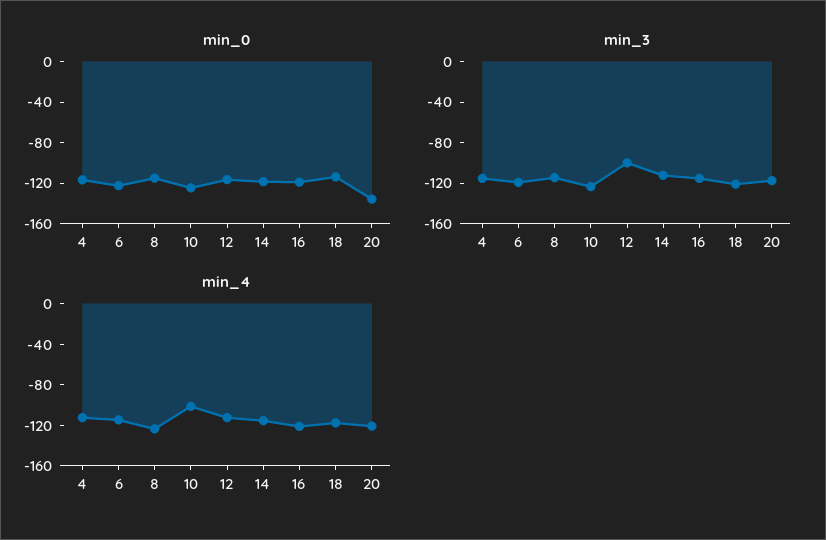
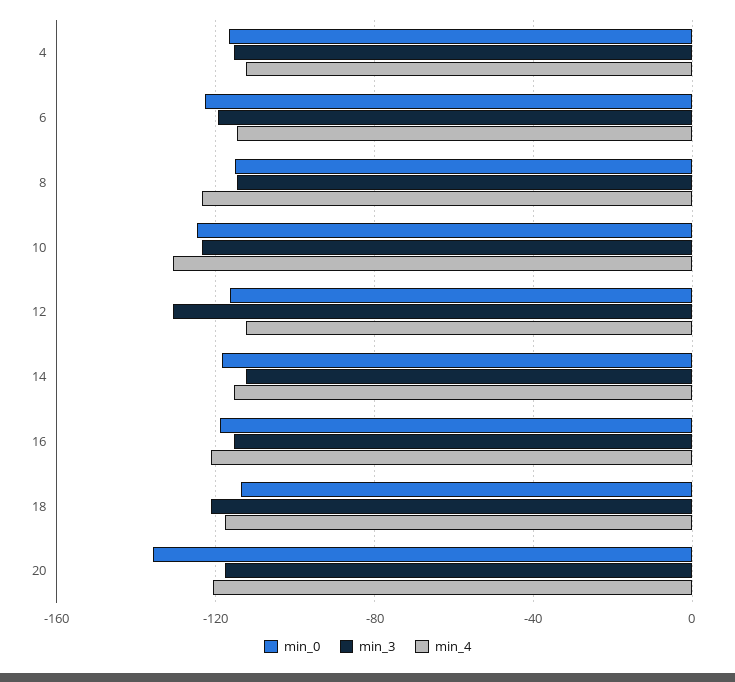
min_3, 12: -100 -> -130
min_4, 10: -100 -> -130

